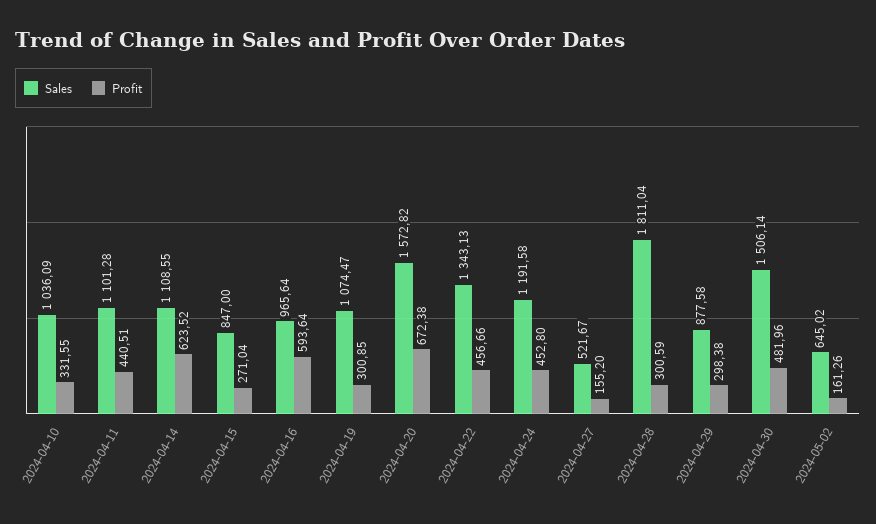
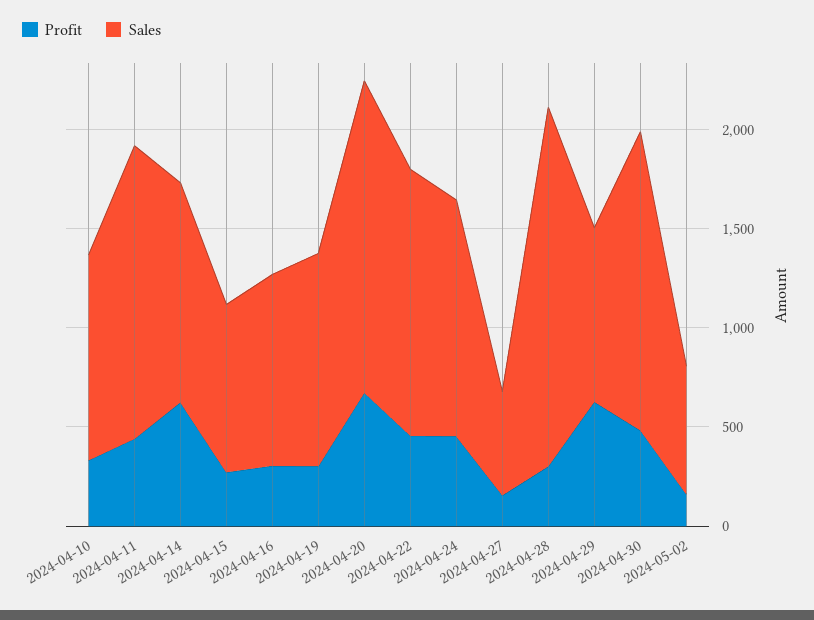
Sales, 2024-04-11: 1101.28 -> 1500
Profit, 2024-04-16: 593.64 -> 300
Profit, 2024-04-29: 298.38 -> 600

